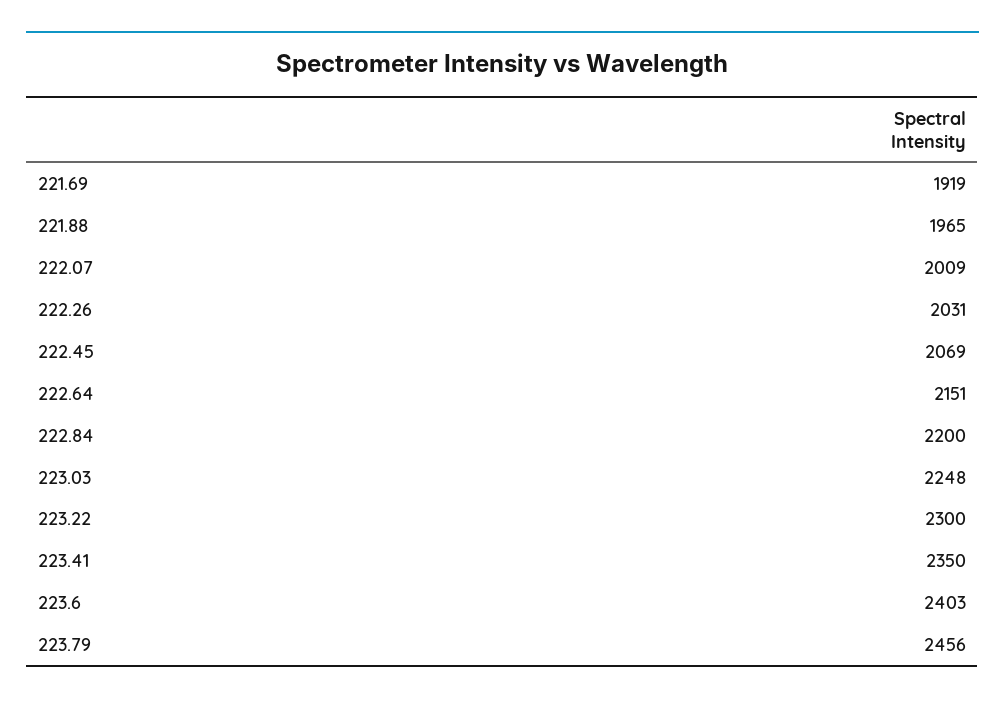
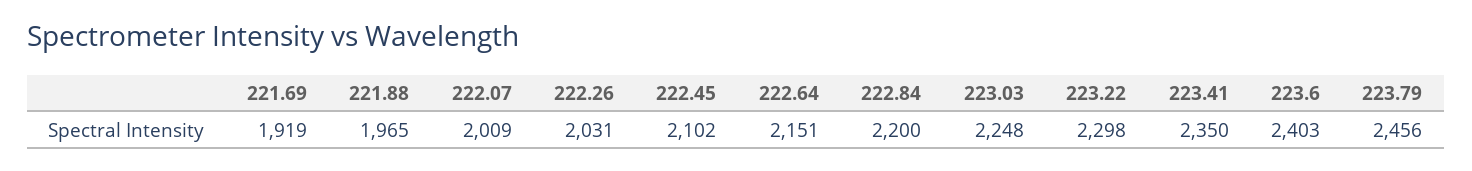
222.45: 2069 -> 2102
223.22: 2300 -> 2298

